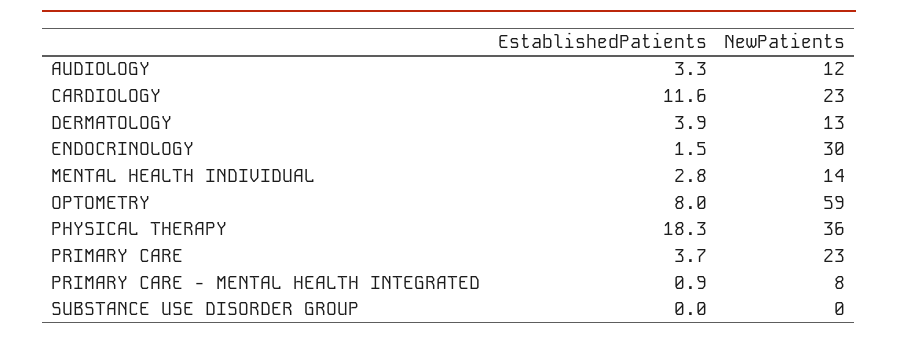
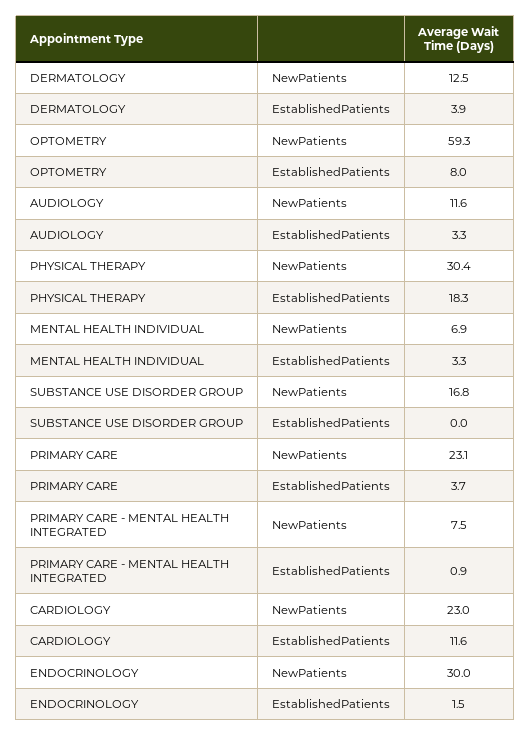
EstablishedPatients, MENTAL HEALTH INDIVIDUAL: 2.8 -> 3.3
NewPatients, MENTAL HEALTH INDIVIDUAL: 14 -> 6.9
NewPatients, PHYSICAL THERAPY: 36 -> 30.4
NewPatients, SUBSTANCE USE DISORDER GROUP: 0 -> 16.8

